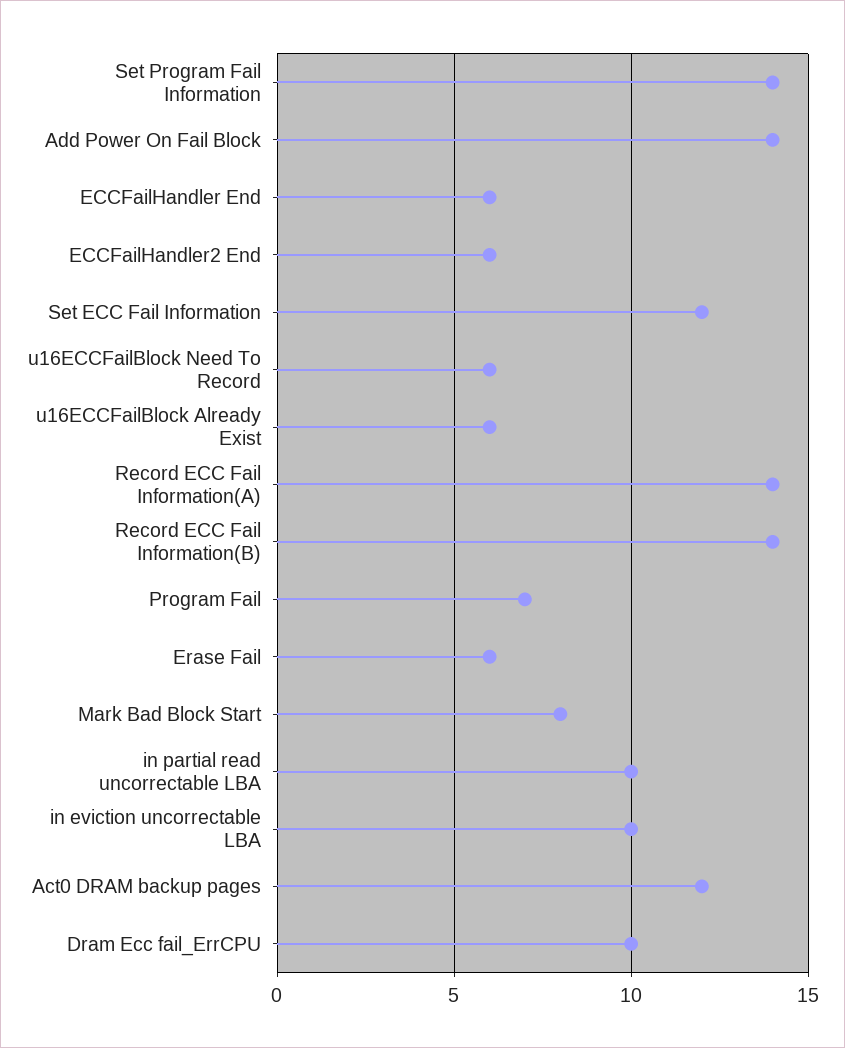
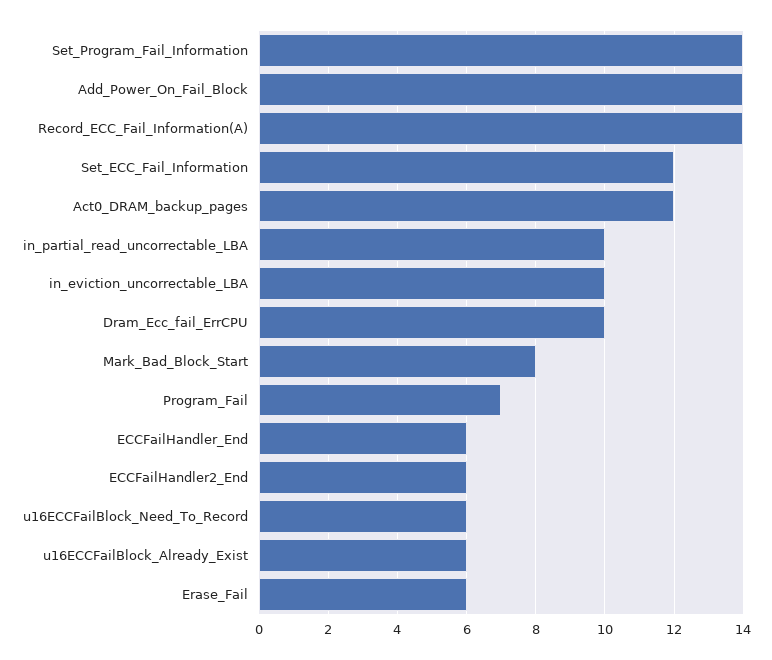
Record ECC Fail Information(B): 14 -> none

